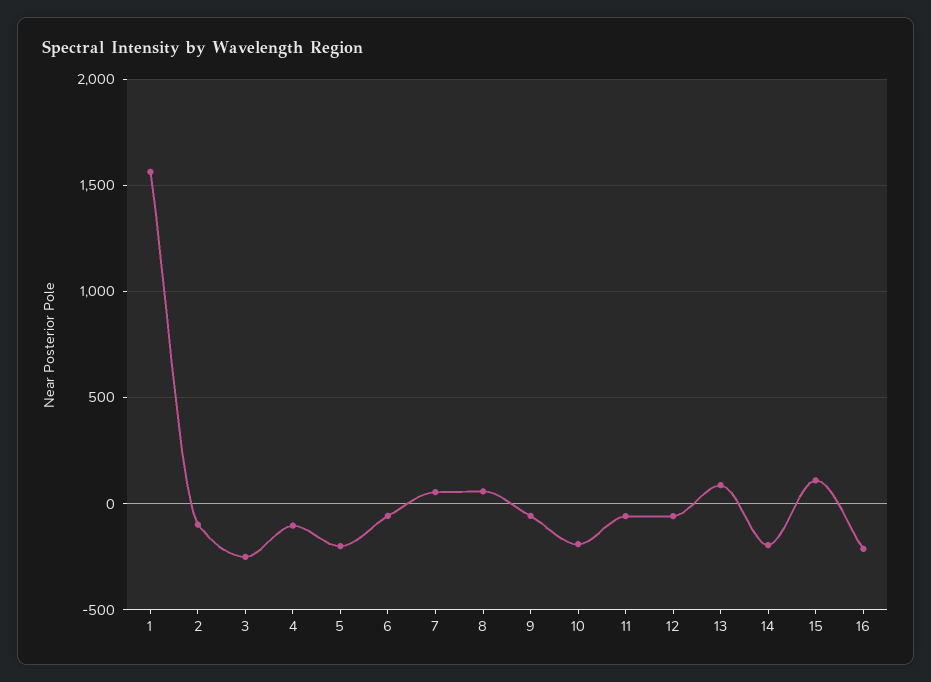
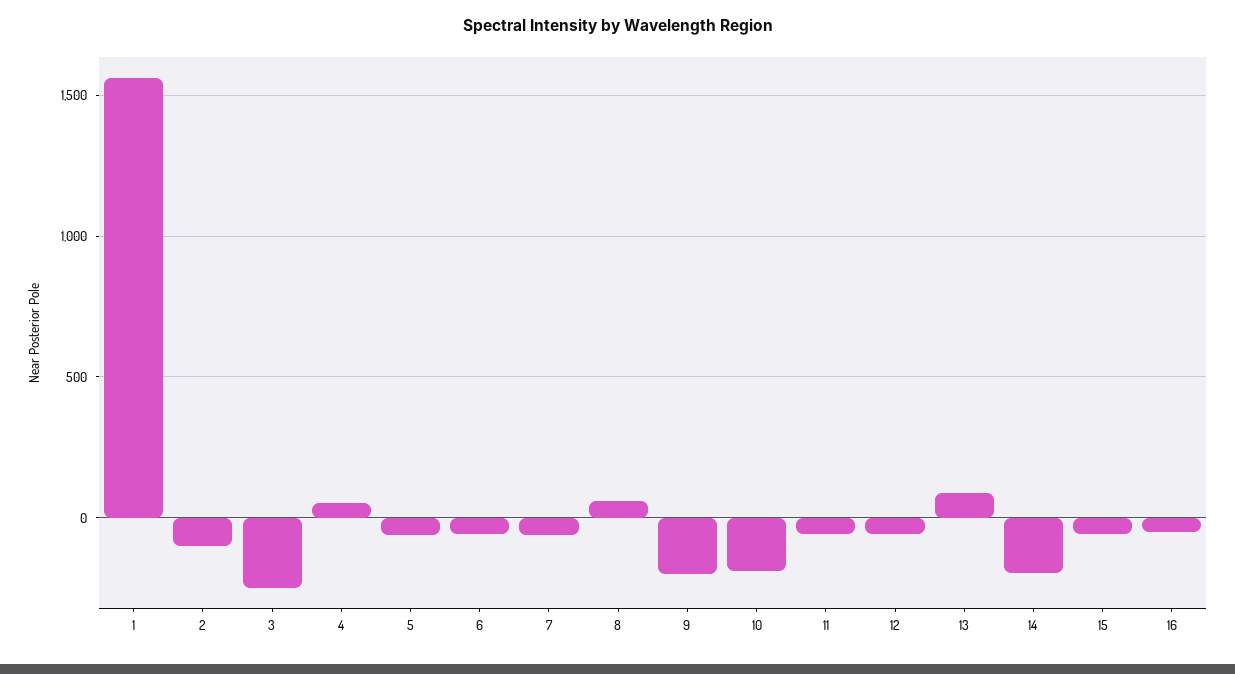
4: -100 -> 50
5: -200 -> -50
7: 50 -> -50
9: -50 -> -200
15: 100 -> -50
16: -200 -> -50

